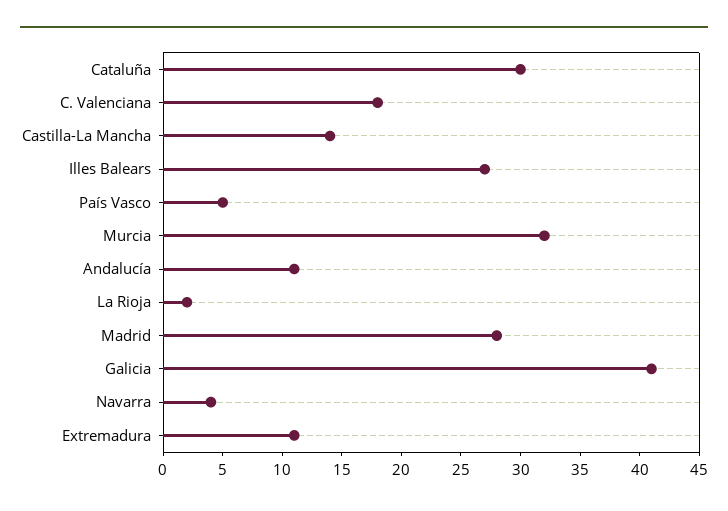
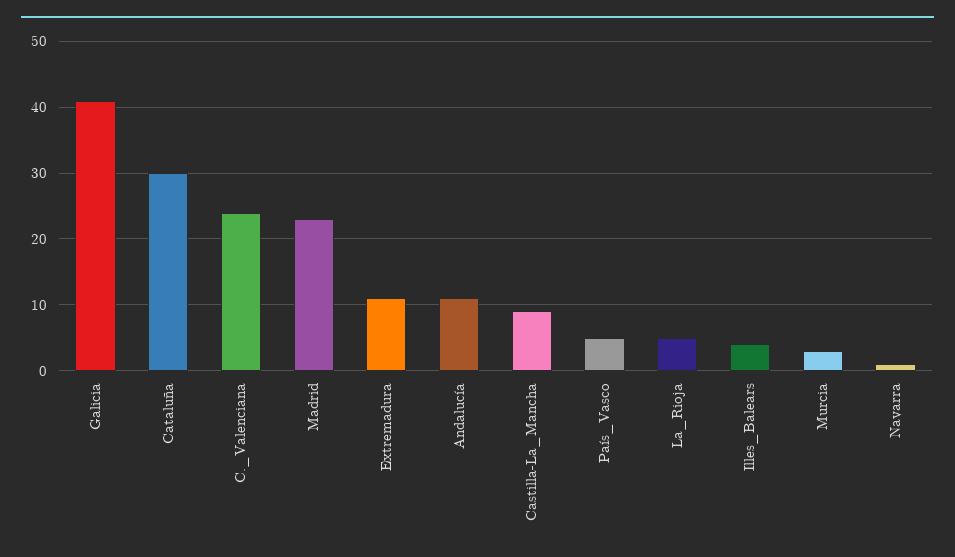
C. Valenciana: 18 -> 24
Castilla-La Mancha: 14 -> 9
Illes Balears: 27 -> 4
Murcia: 32 -> 3
La Rioja: 2 -> 5
Madrid: 28 -> 23
Navarra: 4 -> 1

